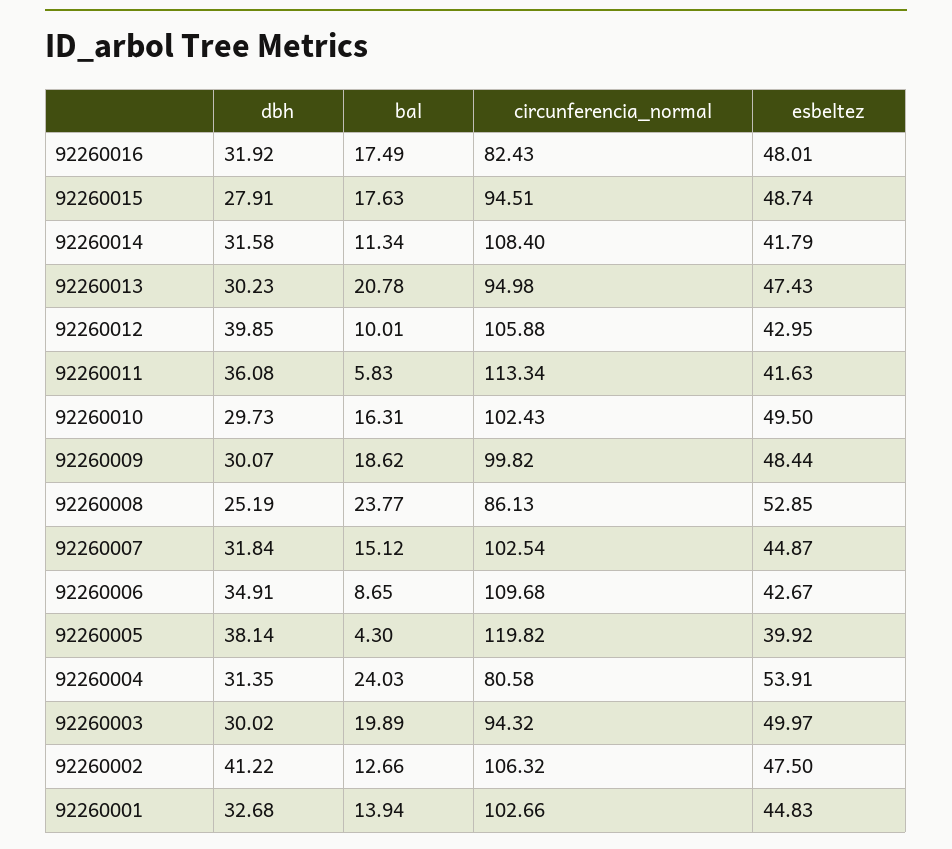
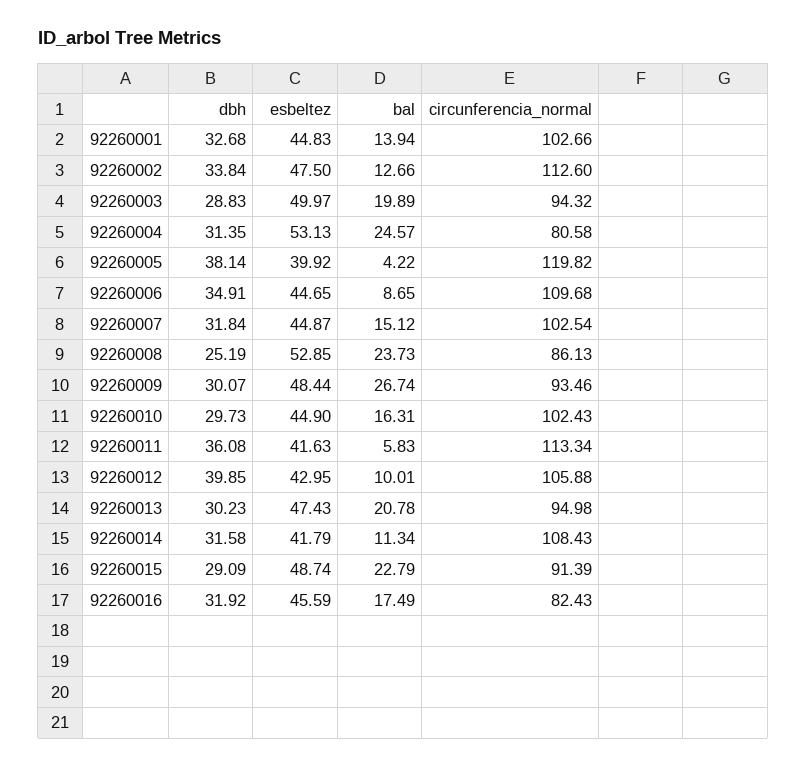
esbeltez, 92260016: 48.01 -> 45.59
dbh, 92260015: 27.91 -> 29.09
bal, 92260015: 17.63 -> 22.79
circunferencia_normal, 92260015: 94.51 -> 91.39
circunferencia_normal, 92260014: 108.4 -> 108.43
esbeltez, 92260010: 49.5 -> 44.9
bal, 92260009: 18.62 -> 26.74
circunferencia_normal, 92260009: 99.82 -> 93.46
bal, 92260008: 23.77 -> 23.73
esbeltez, 92260006: 42.67 -> 44.65
bal, 92260005: 4.3 -> 4.22
bal, 92260004: 24.03 -> 24.57
esbeltez, 92260004: 53.91 -> 53.13
dbh, 92260003: 30.02 -> 28.83
dbh, 92260002: 41.22 -> 33.84
circunferencia_normal, 92260002: 106.32 -> 112.6

